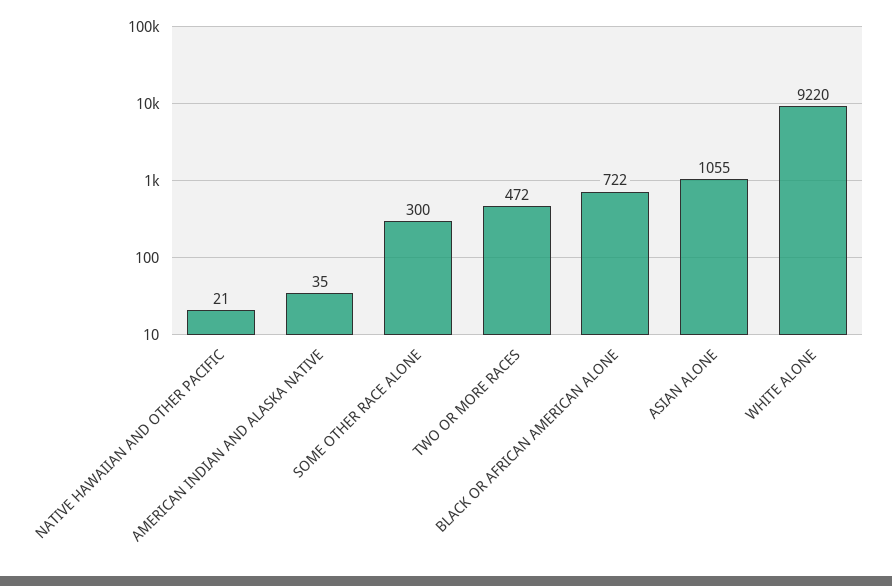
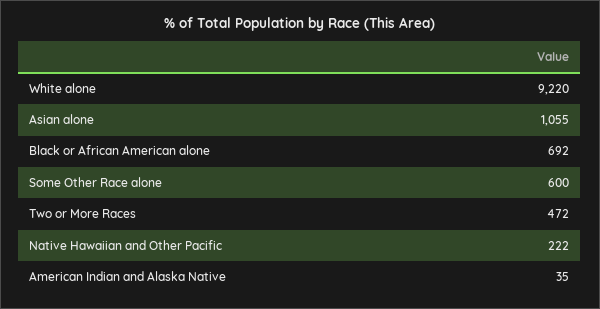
NATIVE HAWAIIAN AND OTHER PACIFIC: 21 -> 222
SOME OTHER RACE ALONE: 300 -> 600
BLACK OR AFRICAN AMERICAN ALONE: 722 -> 692

